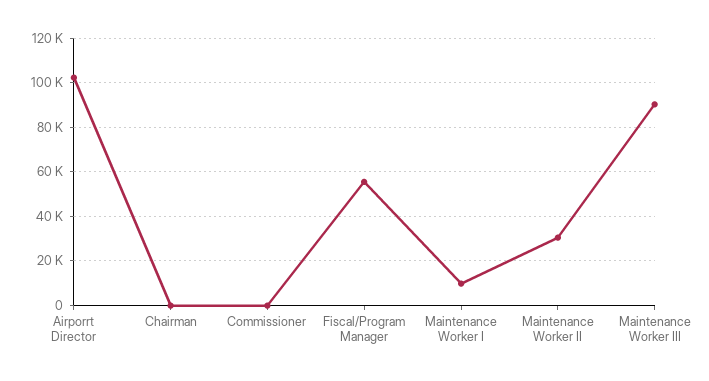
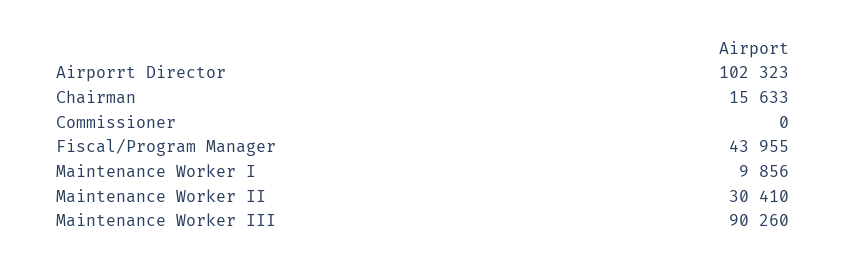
Chairman: 0 -> 15633
Fiscal/Program Manager: 55000 -> 43955

